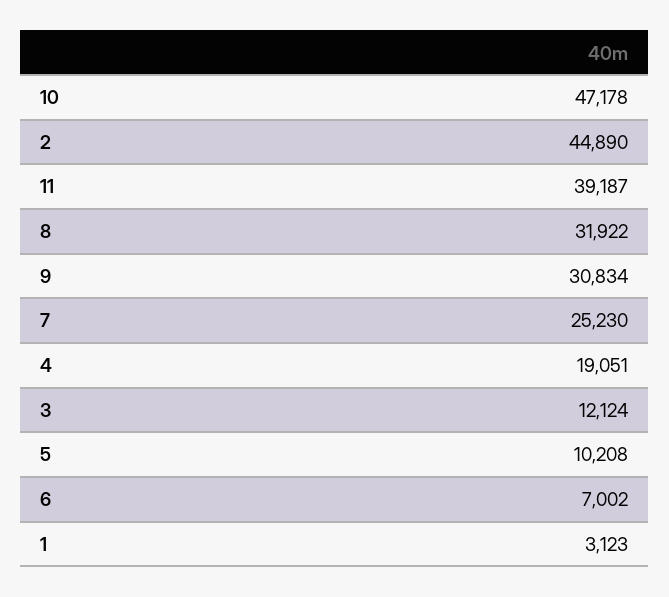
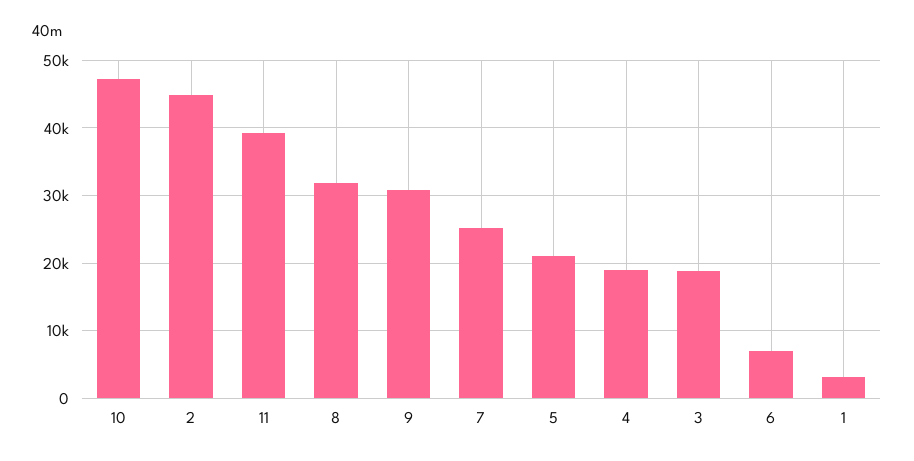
3: 12124 -> 19000
5: 10208 -> 21000

